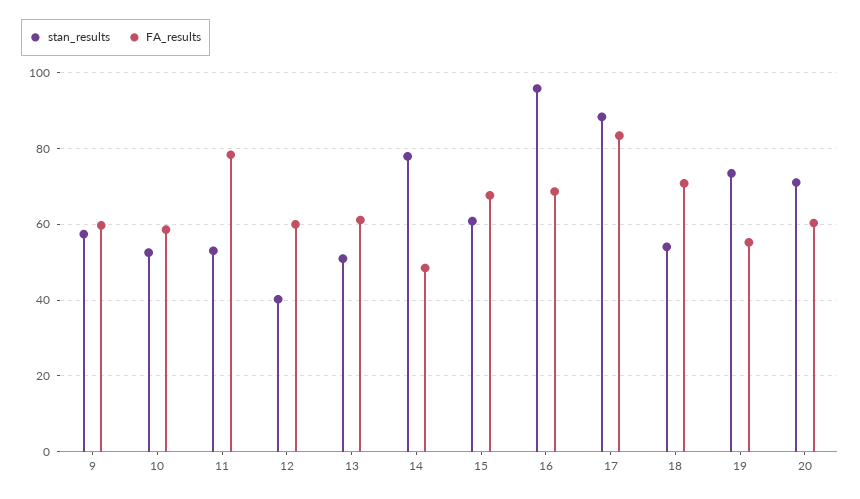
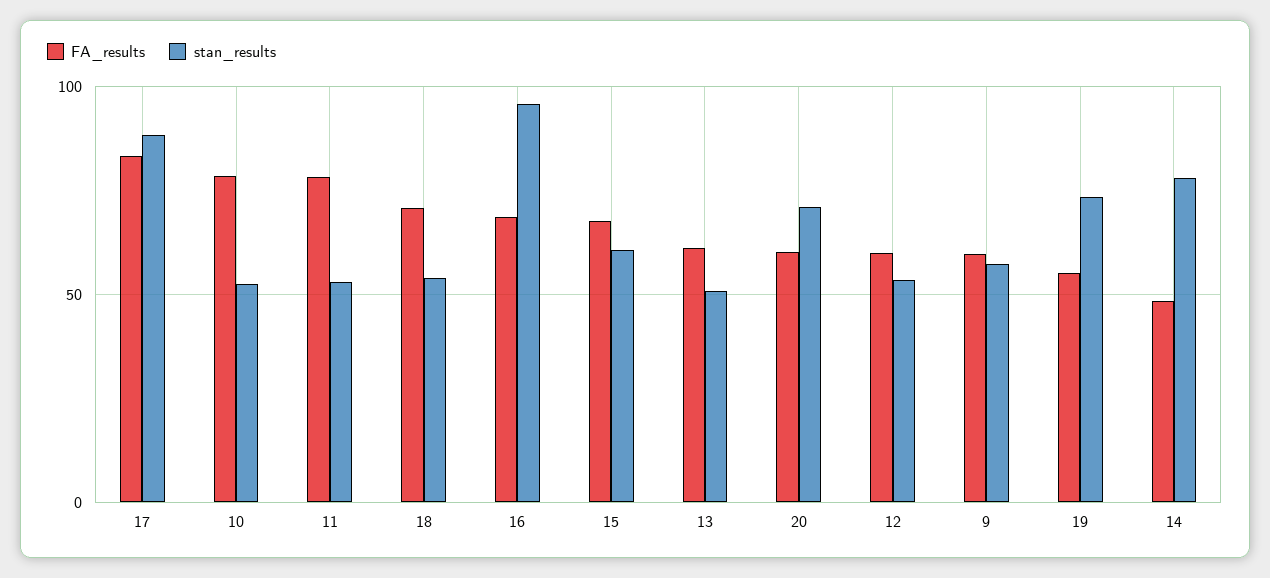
FA_results, 10: 58 -> 80
stan_results, 12: 40 -> 55

